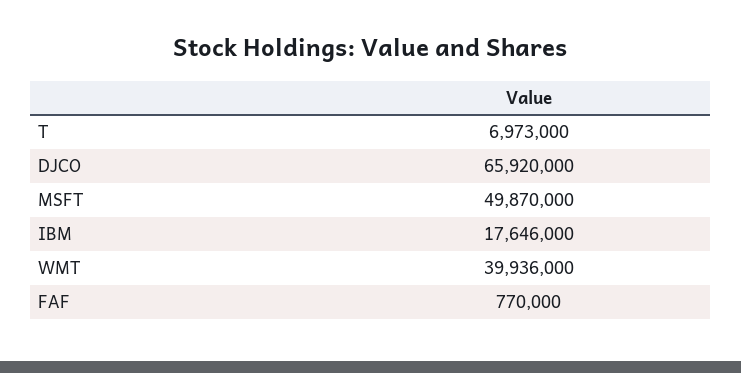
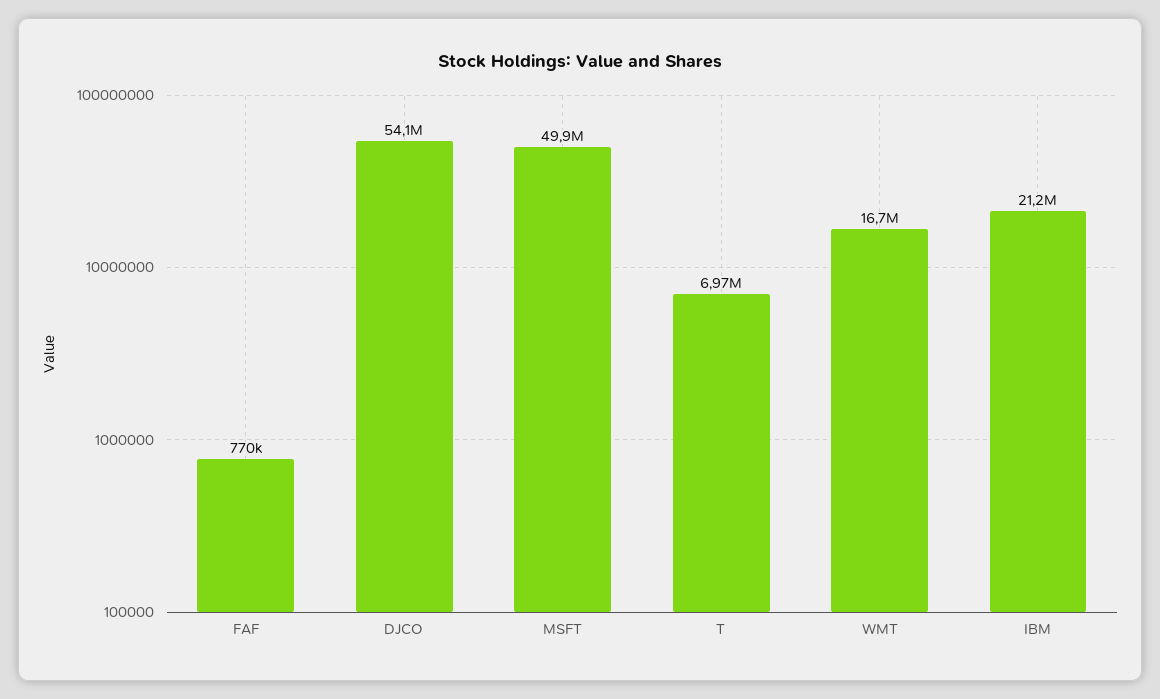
DJCO: 65920000 -> 54100000
IBM: 17646000 -> 21200000
WMT: 39936000 -> 16700000

